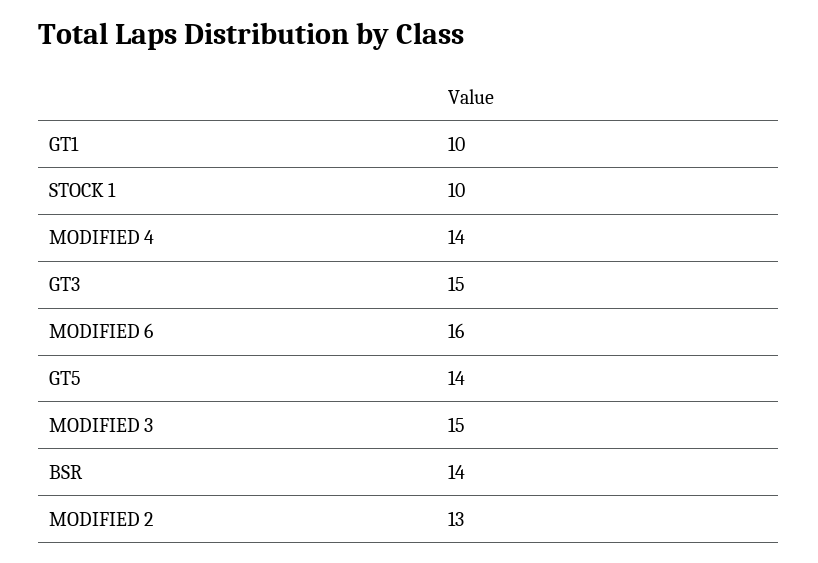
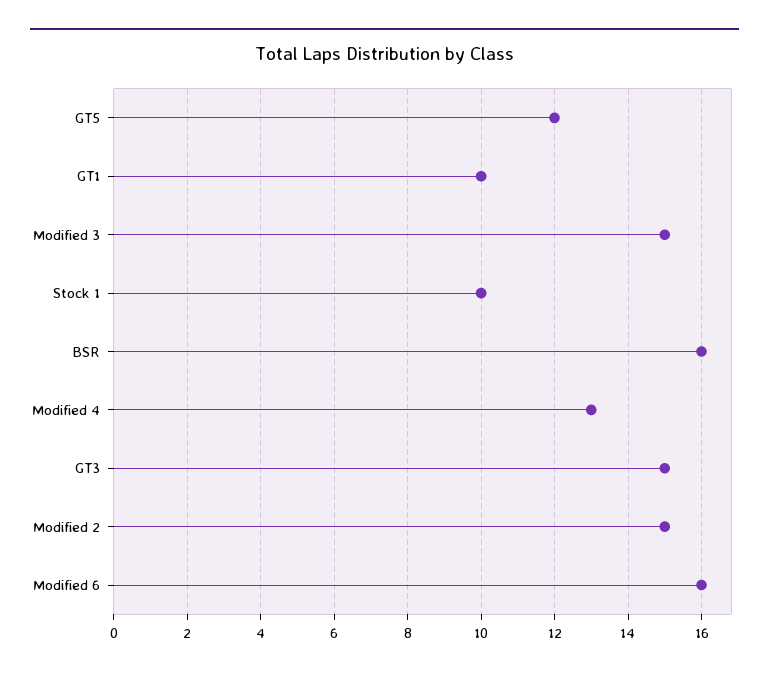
MODIFIED 4: 14 -> 13
GT5: 14 -> 12
BSR: 14 -> 16
MODIFIED 2: 13 -> 15

